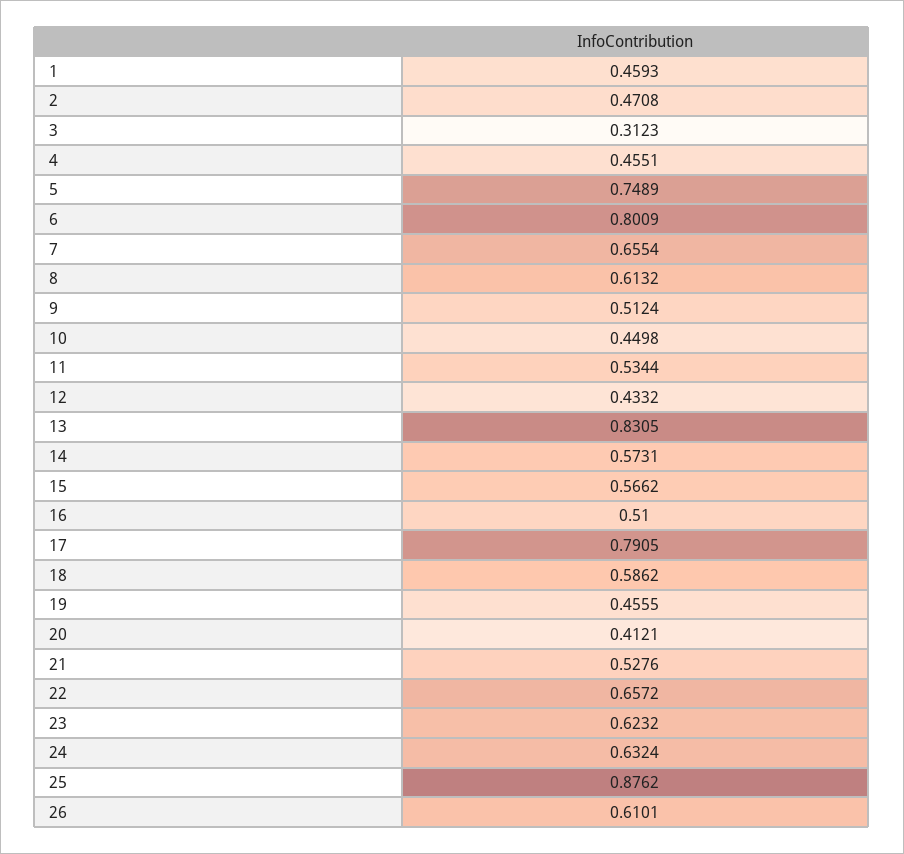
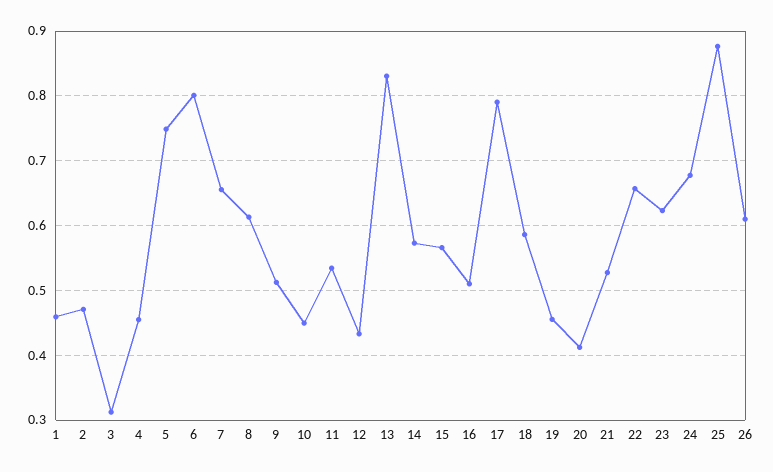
24: 0.6324 -> 0.68

